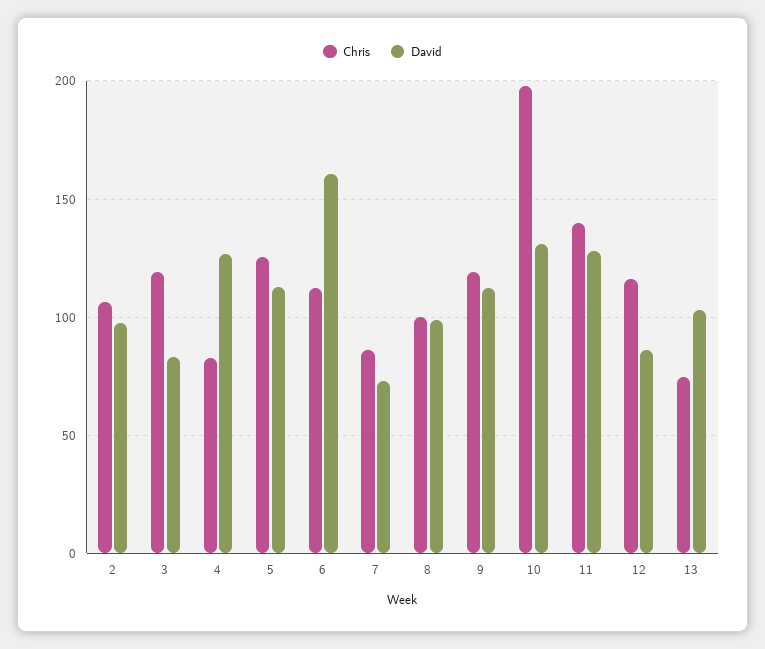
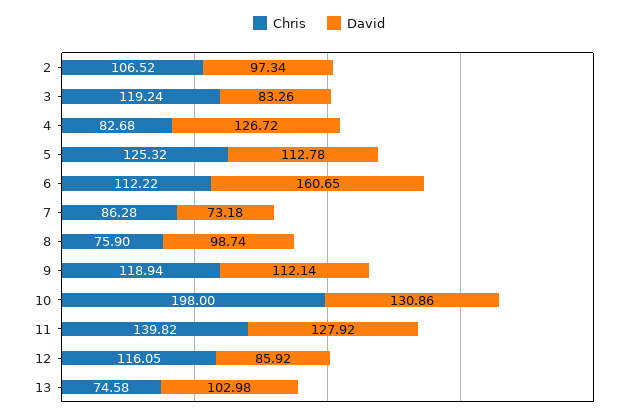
Chris, 8: 100 -> 75.9

